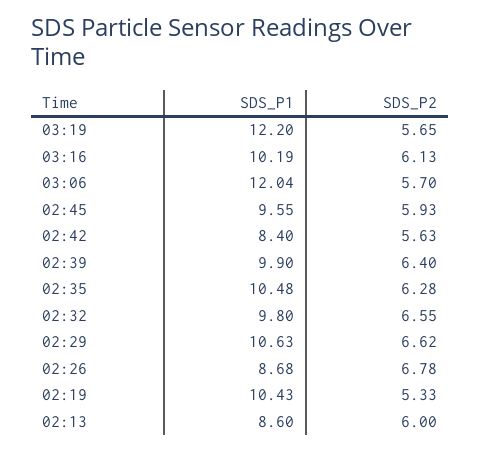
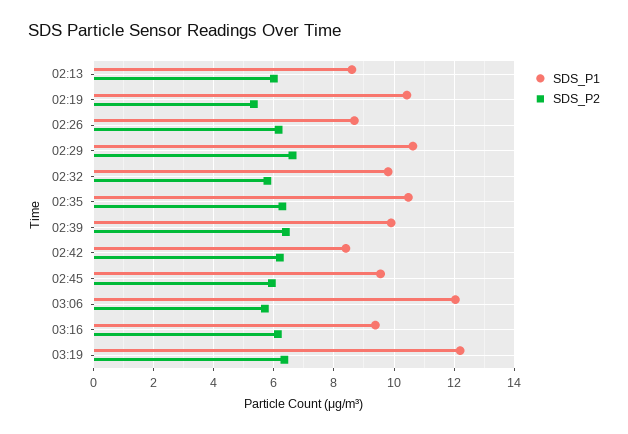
SDS_P2, 03:19: 5.65 -> 6.4
SDS_P1, 03:16: 10.19 -> 9.4
SDS_P2, 02:42: 5.63 -> 6.2
SDS_P2, 02:32: 6.55 -> 5.8
SDS_P2, 02:26: 6.78 -> 6.2

